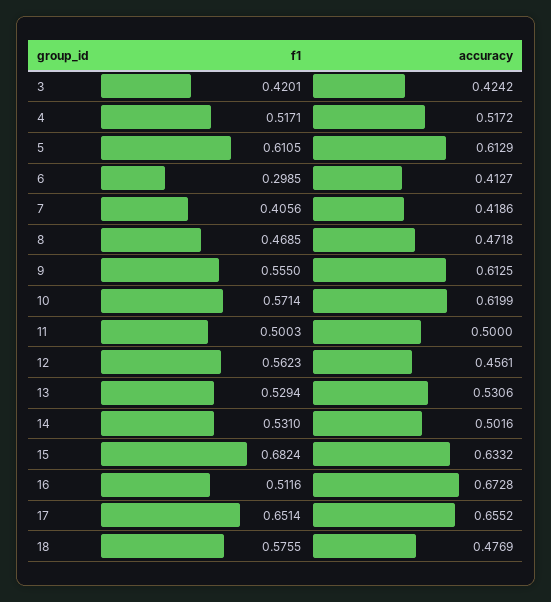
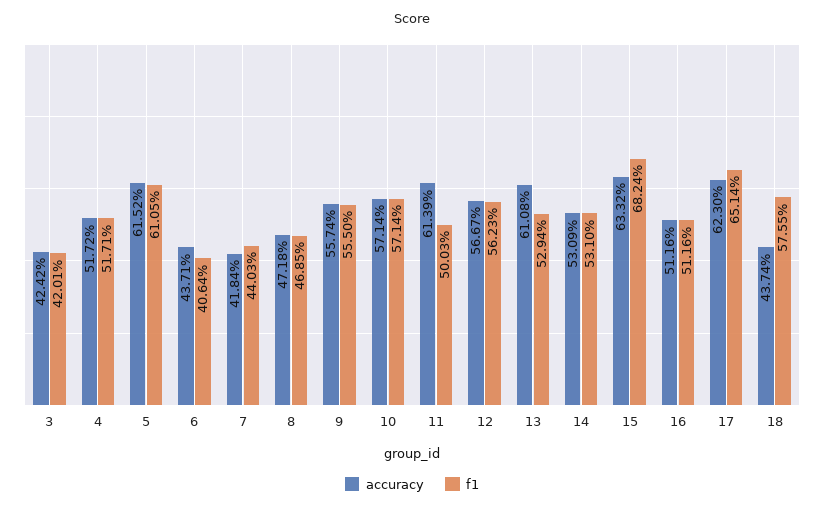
accuracy, 5: 0.6129 -> 0.6152
f1, 6: 0.2985 -> 0.4064
accuracy, 6: 0.4127 -> 0.4371
f1, 7: 0.4056 -> 0.4403
accuracy, 7: 0.4186 -> 0.4184
accuracy, 9: 0.6125 -> 0.5574
accuracy, 10: 0.6199 -> 0.5714
accuracy, 11: 0.5 -> 0.6139
accuracy, 12: 0.4561 -> 0.5667
accuracy, 13: 0.5306 -> 0.6108
accuracy, 14: 0.5016 -> 0.5309
accuracy, 16: 0.6728 -> 0.5116
accuracy, 17: 0.6552 -> 0.623
accuracy, 18: 0.4769 -> 0.4374

